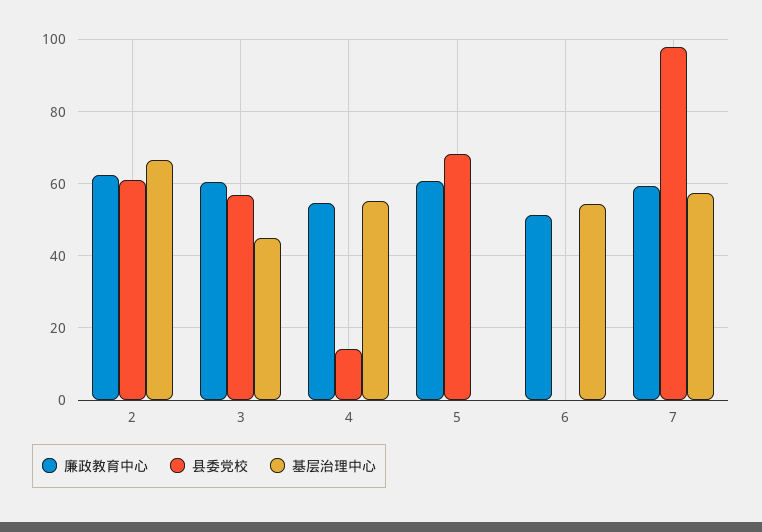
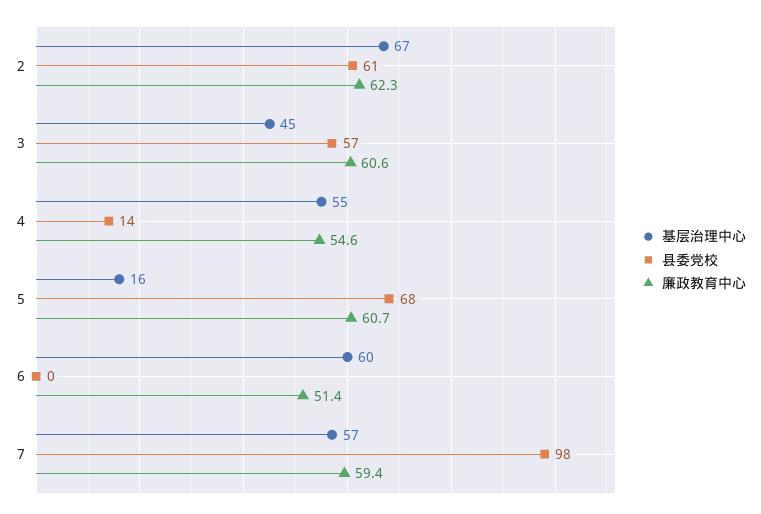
基层治理中心, 5: 0 -> 16
基层治理中心, 6: 54 -> 60

